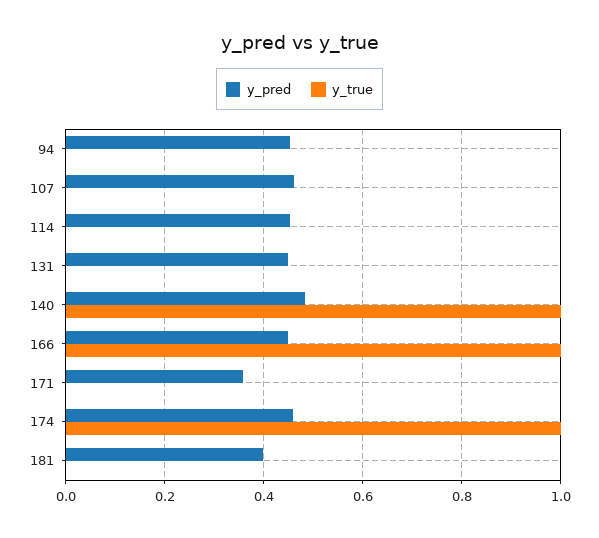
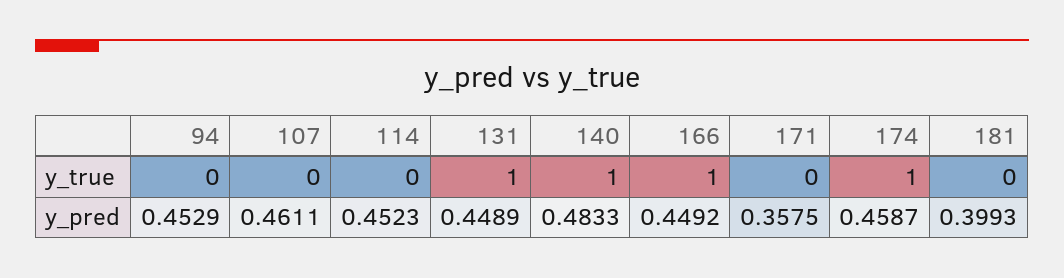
y_true, 131: 0 -> 1

